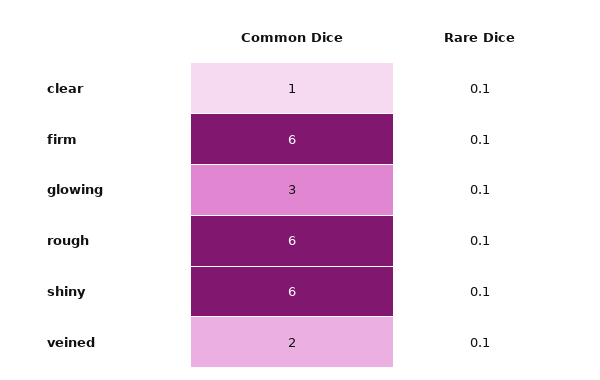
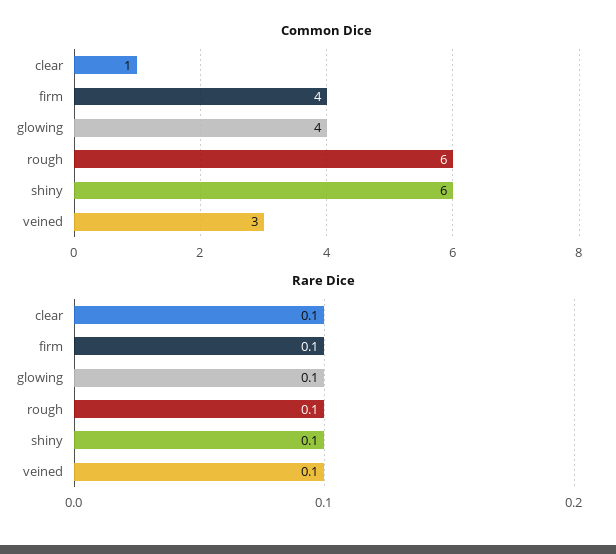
Common Dice, firm: 6 -> 4
Common Dice, glowing: 3 -> 4
Common Dice, veined: 2 -> 3

